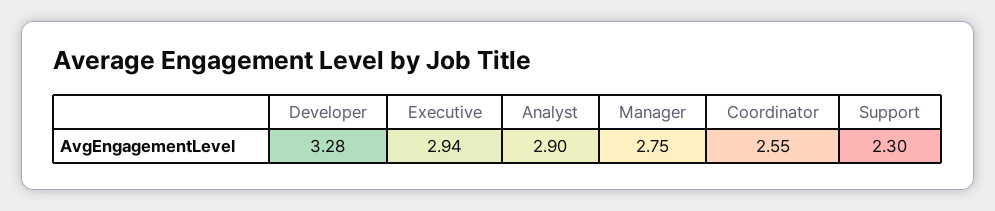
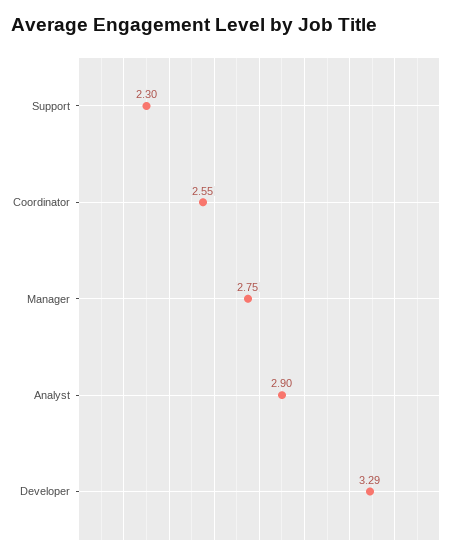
Developer: 3.28 -> 3.29
Executive: 2.94 -> none

